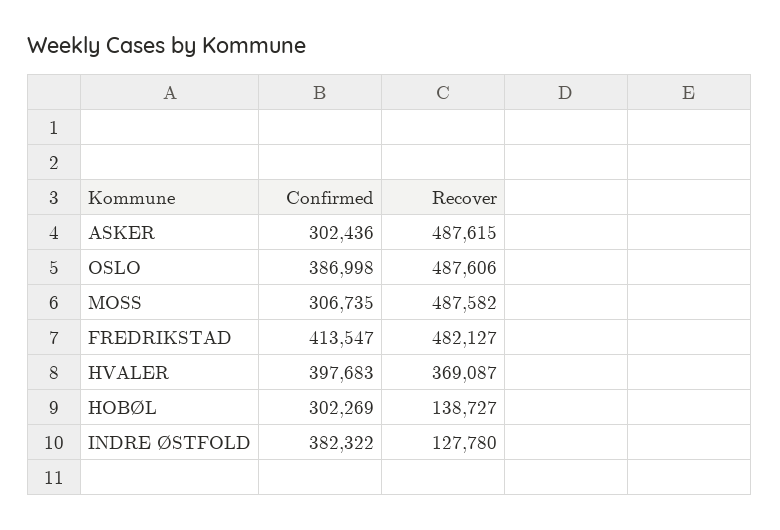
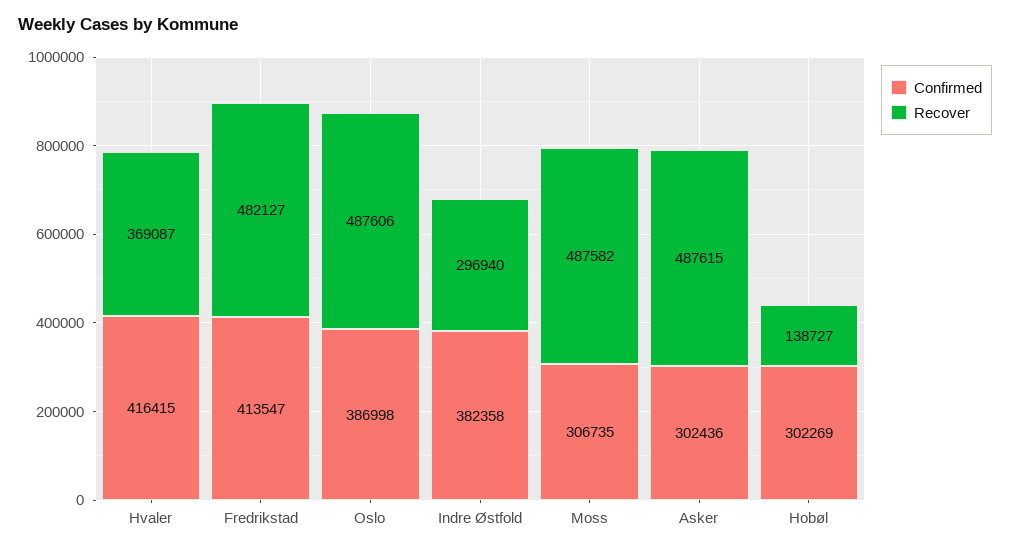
Confirmed, HVALER: 397683 -> 416415
Confirmed, INDRE ØSTFOLD: 382322 -> 382358
Recover, INDRE ØSTFOLD: 127780 -> 296940

